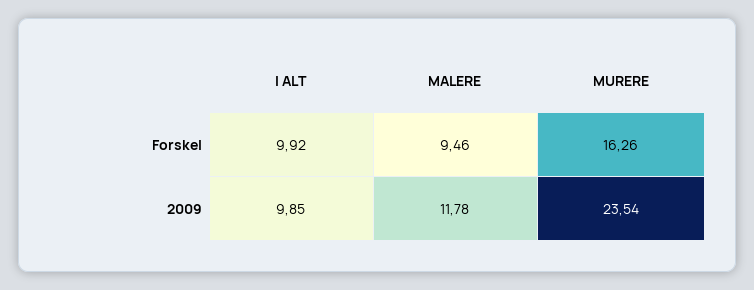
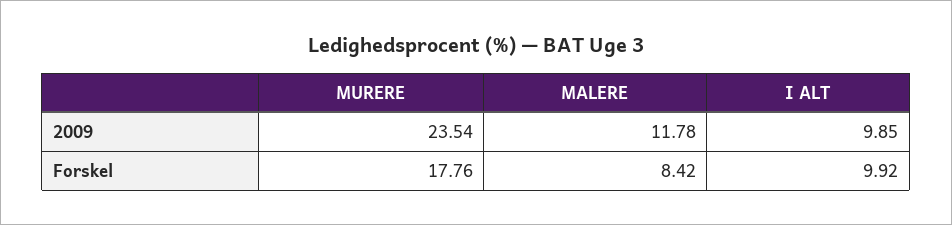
MALERE, Forskel: 9.46 -> 8.42
MURERE, Forskel: 16.26 -> 17.76

